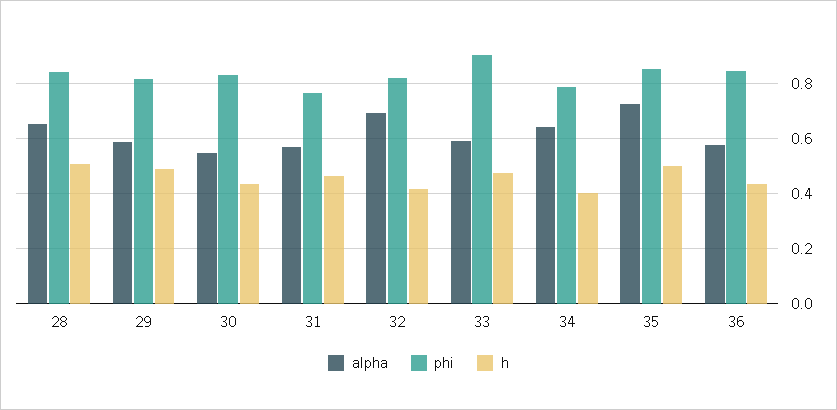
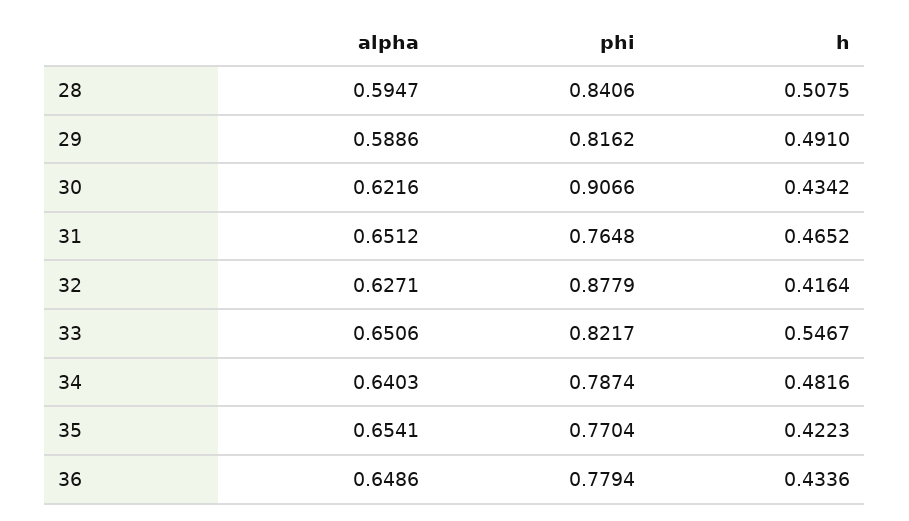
alpha, 28: 0.65 -> 0.5947
alpha, 30: 0.55 -> 0.6216
phi, 30: 0.825 -> 0.9066
alpha, 31: 0.575 -> 0.6512
alpha, 32: 0.7 -> 0.6271
phi, 32: 0.825 -> 0.8779
alpha, 33: 0.6 -> 0.6506
phi, 33: 0.9 -> 0.8217
h, 33: 0.475 -> 0.5467
h, 34: 0.4 -> 0.4816
alpha, 35: 0.725 -> 0.6541
phi, 35: 0.85 -> 0.7704
h, 35: 0.5 -> 0.4223
alpha, 36: 0.575 -> 0.6486
phi, 36: 0.85 -> 0.7794

